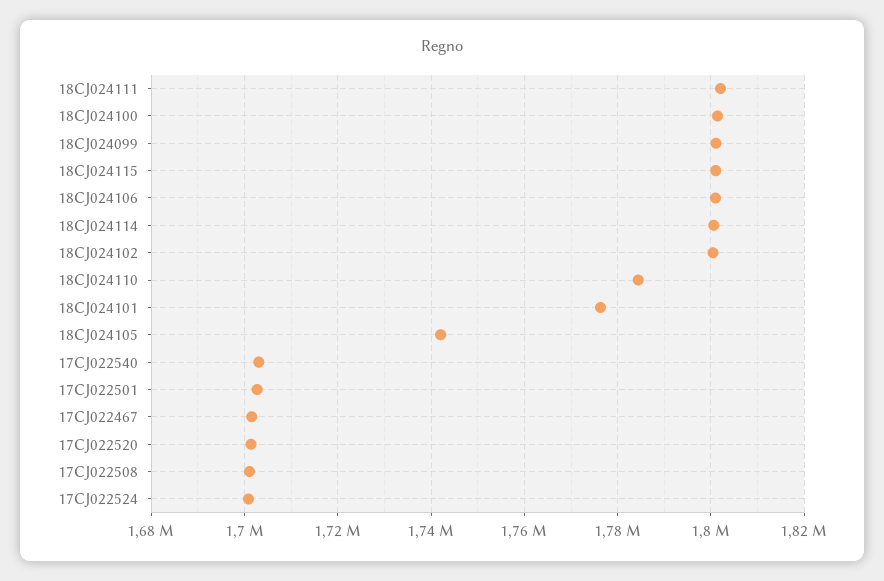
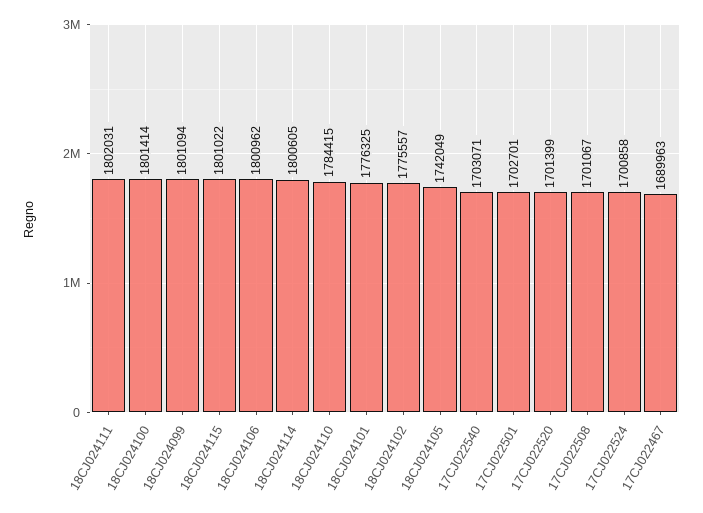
18CJ024102: 1800000 -> 1775557
17CJ022467: 1702000 -> 1689963

